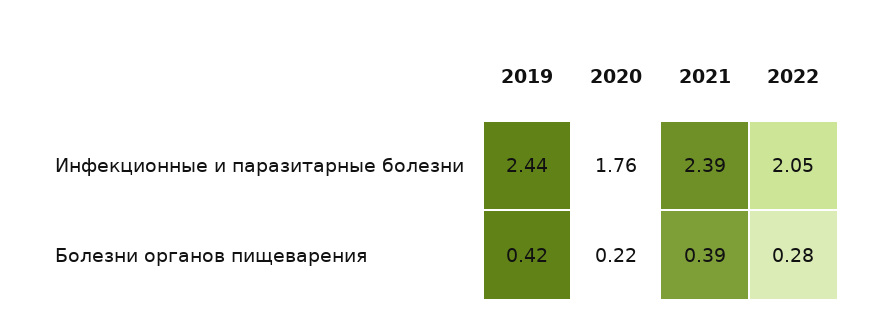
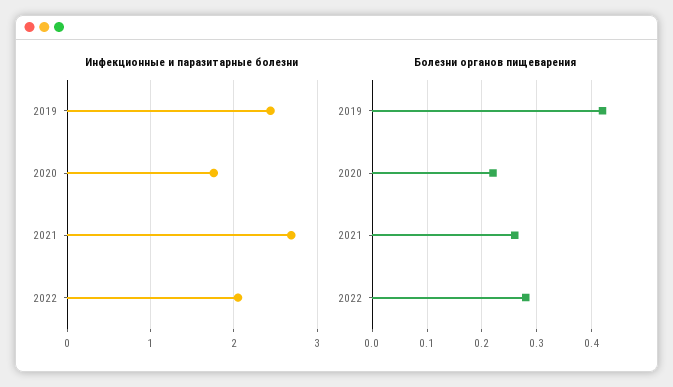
Инфекционные и паразитарные болезни, 2021: 2.39 -> 2.7
Болезни органов пищеварения, 2021: 0.39 -> 0.25

